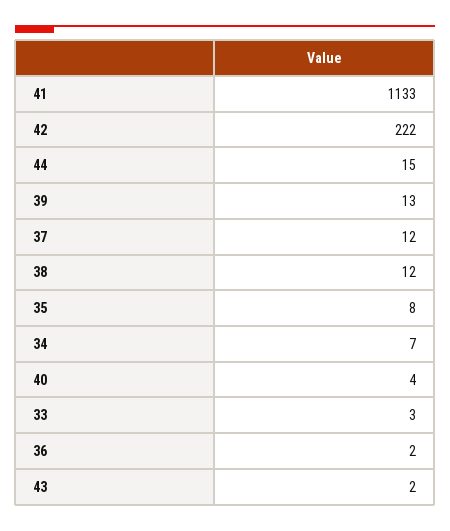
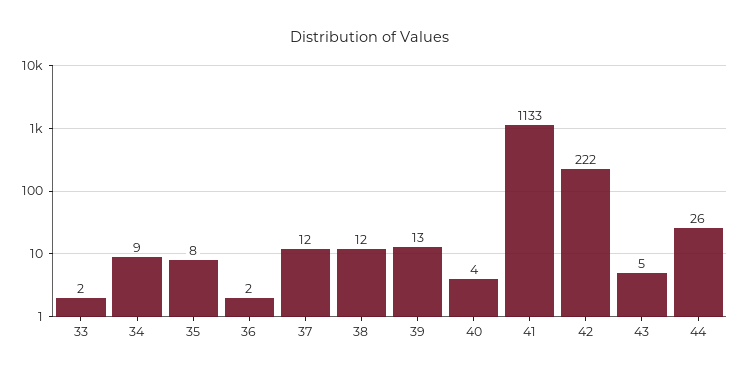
44: 15 -> 26
34: 7 -> 9
33: 3 -> 2
43: 2 -> 5

